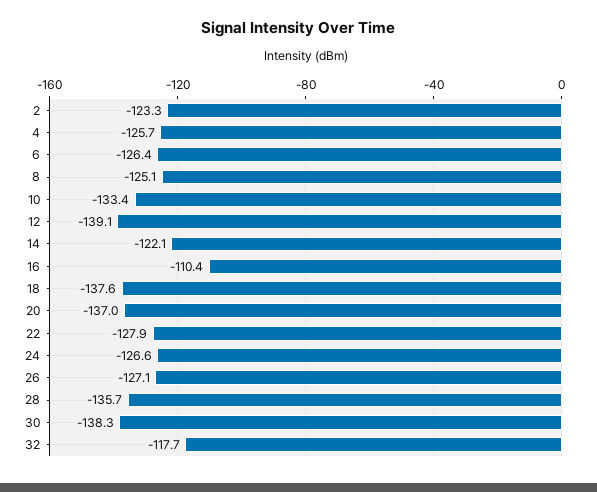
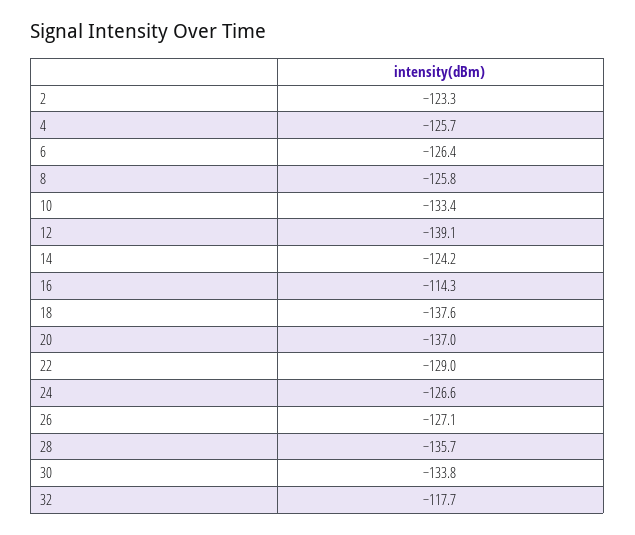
8: -125.1 -> -125.8
14: -122.1 -> -124.2
16: -110.4 -> -114.3
22: -127.9 -> -129
30: -138.3 -> -133.8

